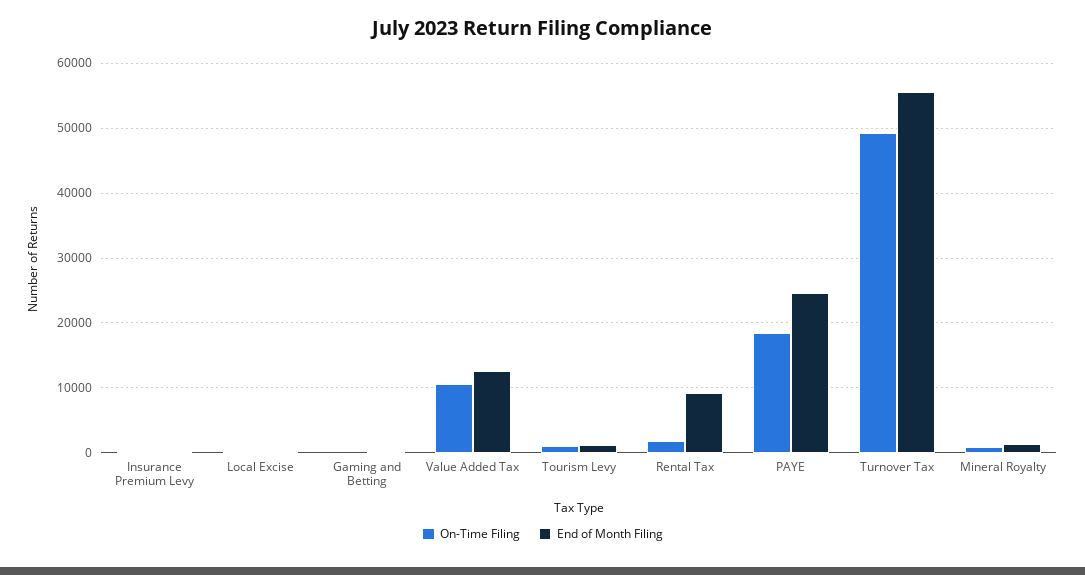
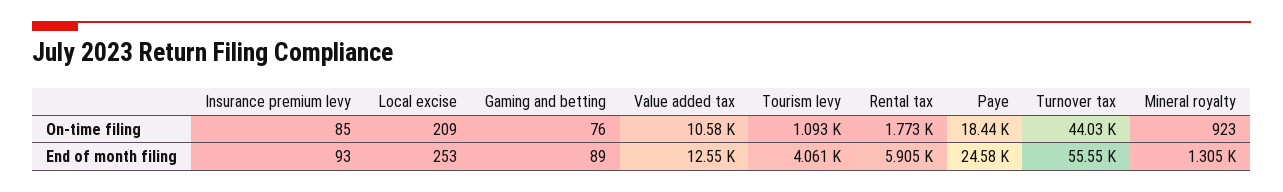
End of Month Filing, Tourism Levy: 1000 -> 4061
End of Month Filing, Rental Tax: 9000 -> 5905
On-Time Filing, Turnover Tax: 49000 -> 44030

